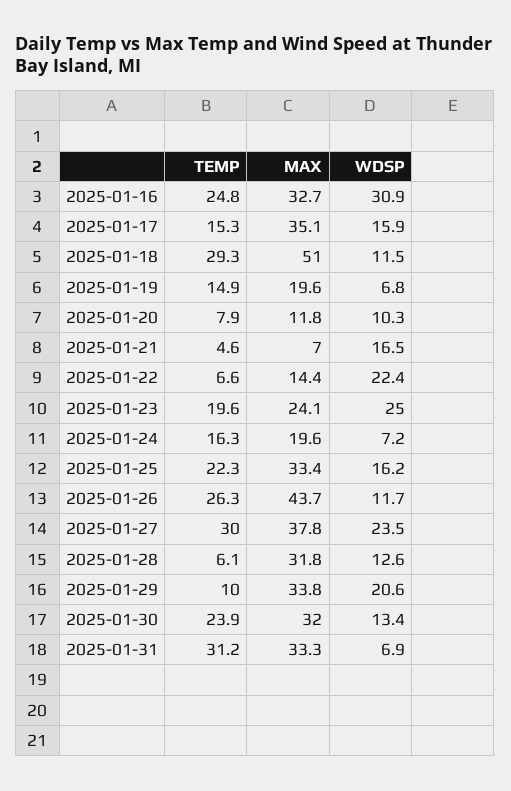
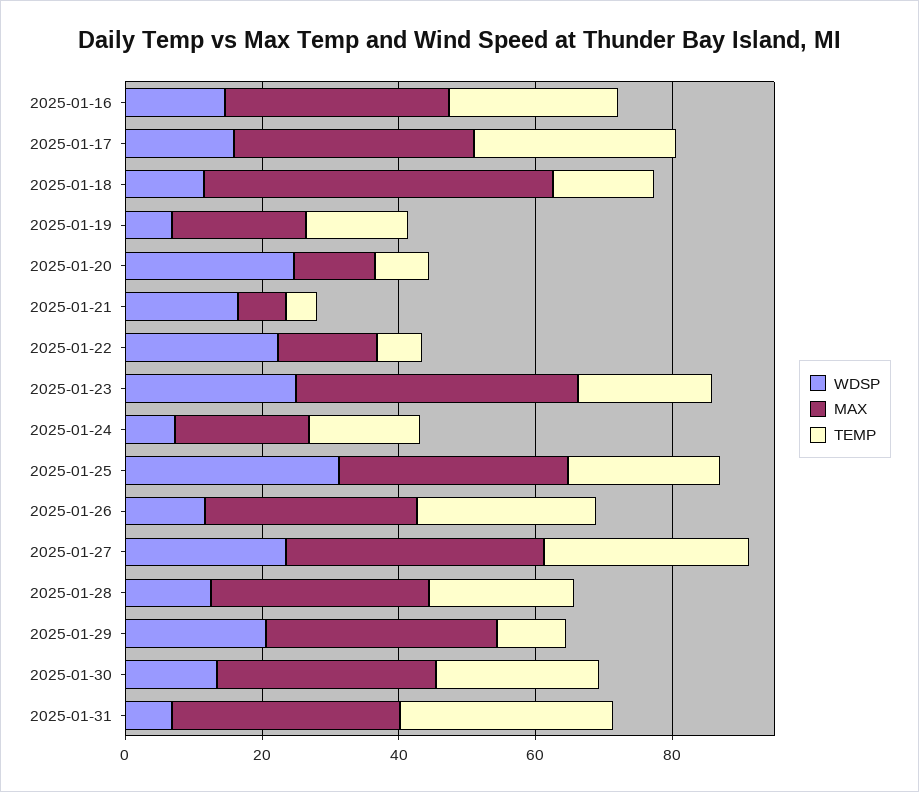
WDSP, 2025-01-16: 30.9 -> 15
TEMP, 2025-01-17: 15.3 -> 30
TEMP, 2025-01-18: 29.3 -> 15
WDSP, 2025-01-20: 10.3 -> 25
MAX, 2025-01-23: 24.1 -> 40
WDSP, 2025-01-25: 16.2 -> 30
MAX, 2025-01-26: 43.7 -> 30
TEMP, 2025-01-28: 6.1 -> 20

